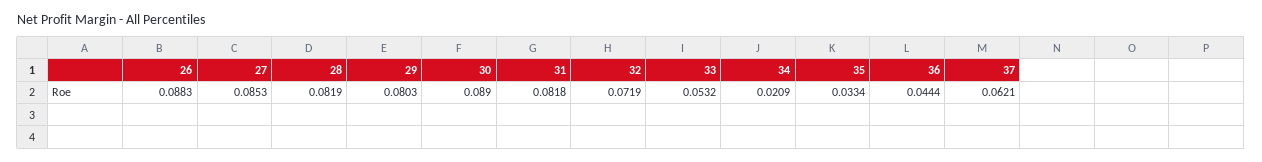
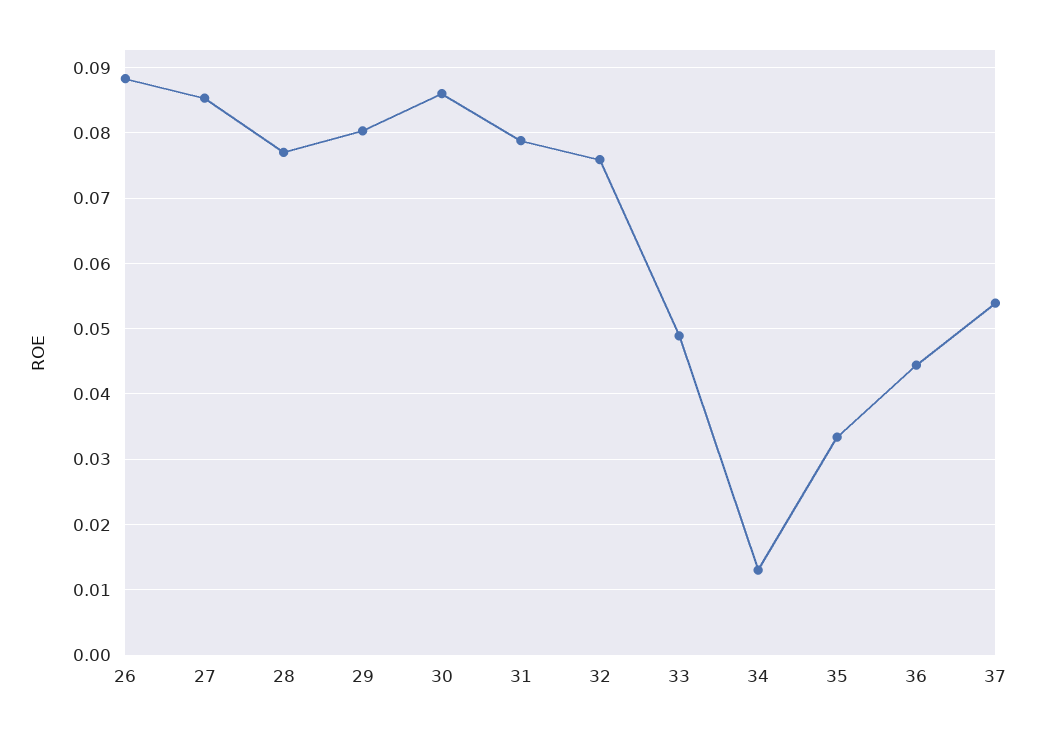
28: 0.0819 -> 0.077
30: 0.089 -> 0.086
31: 0.0818 -> 0.079
32: 0.0719 -> 0.076
33: 0.0532 -> 0.049
34: 0.0209 -> 0.013
37: 0.0621 -> 0.054

